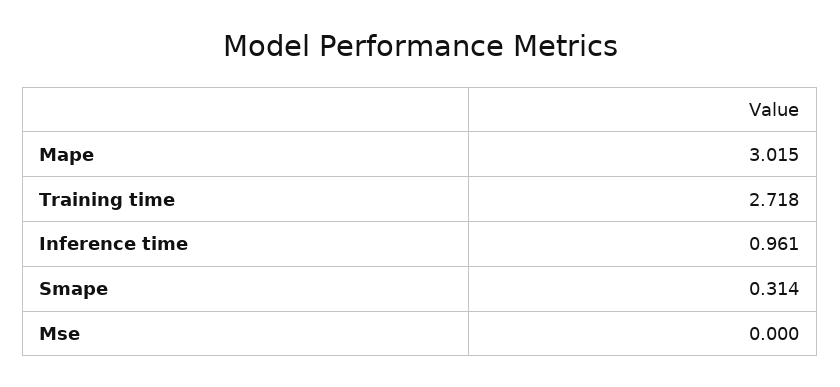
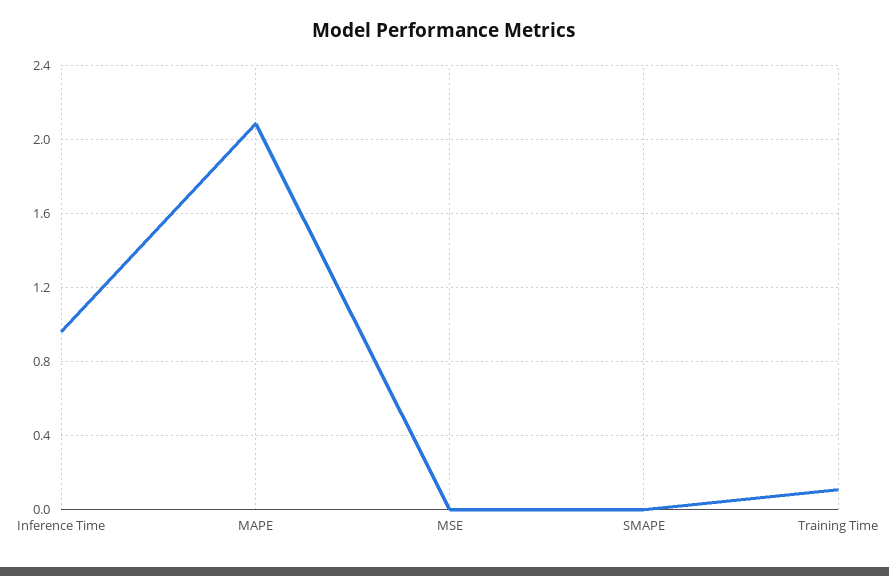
Mape: 3.015 -> 2.1
Training time: 2.718 -> 0.1
Smape: 0.314 -> 0

